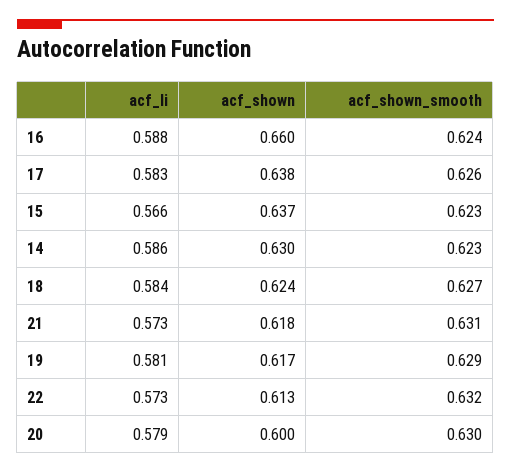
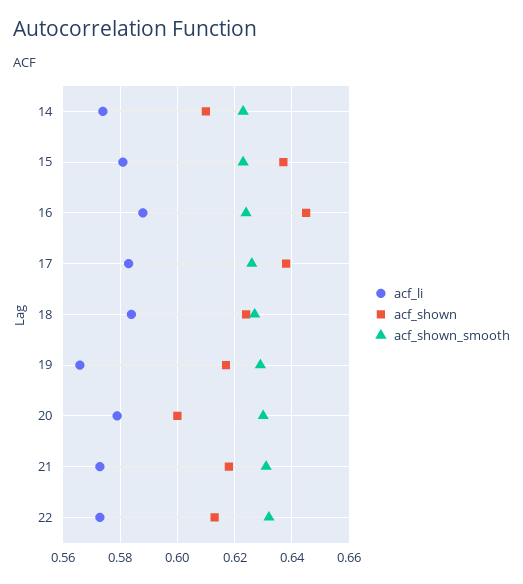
acf_shown, 16: 0.66 -> 0.645
acf_li, 15: 0.566 -> 0.58
acf_li, 14: 0.586 -> 0.575
acf_shown, 14: 0.63 -> 0.61
acf_li, 19: 0.581 -> 0.565

